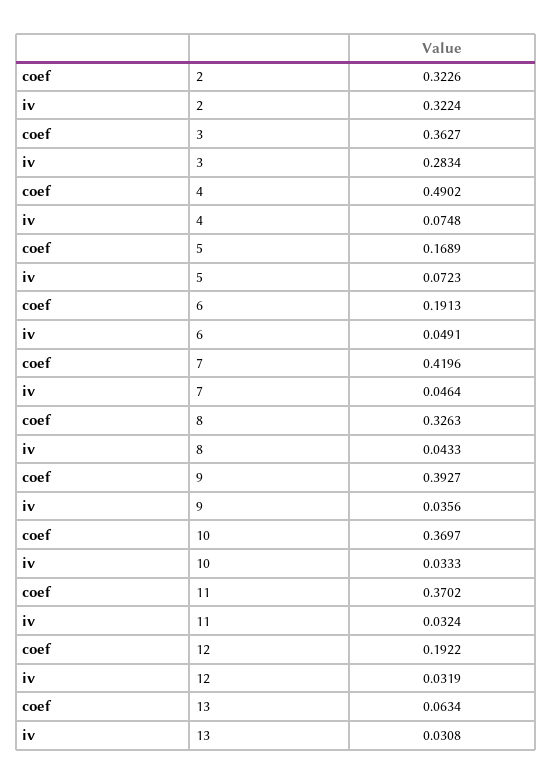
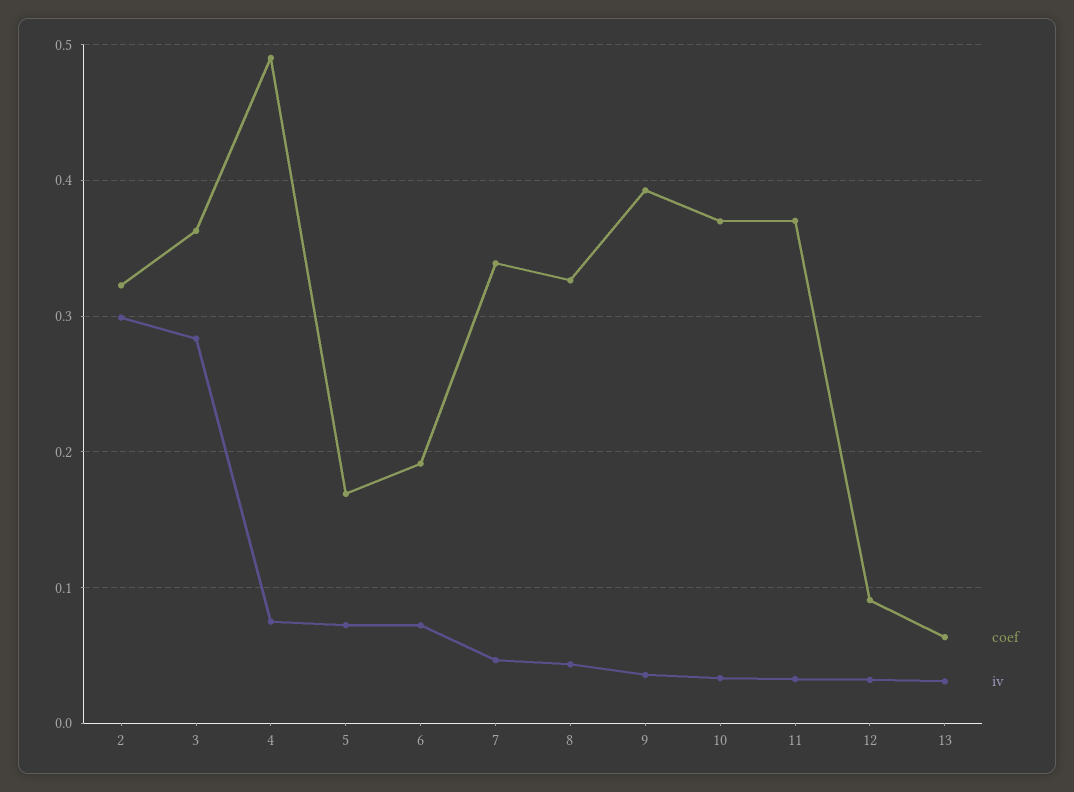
iv, 2: 0.3224 -> 0.3
iv, 6: 0.0491 -> 0.07
coef, 7: 0.4196 -> 0.34
coef, 12: 0.1922 -> 0.09

